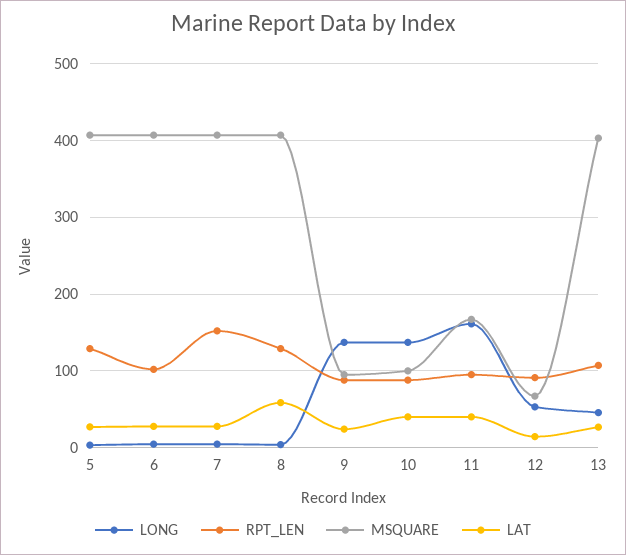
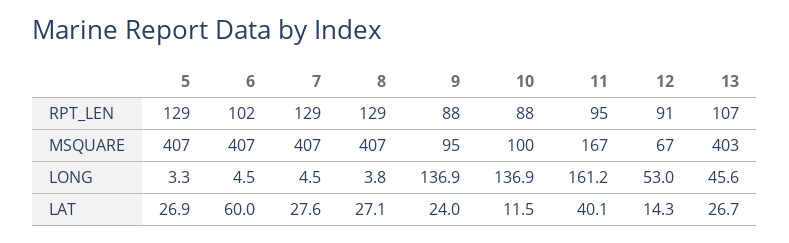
LAT, 6: 30 -> 60
RPT_LEN, 7: 150 -> 129
LAT, 8: 60 -> 27.1
LAT, 10: 40 -> 11.5

